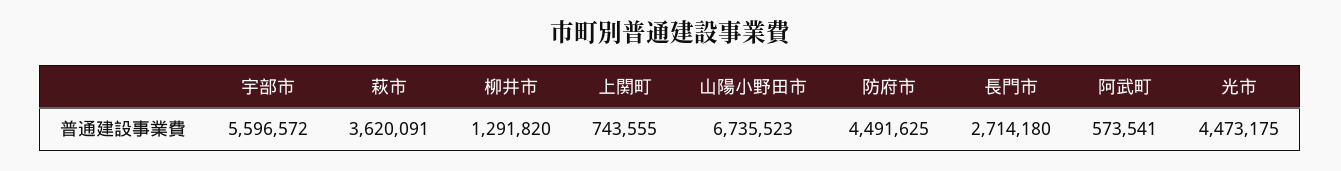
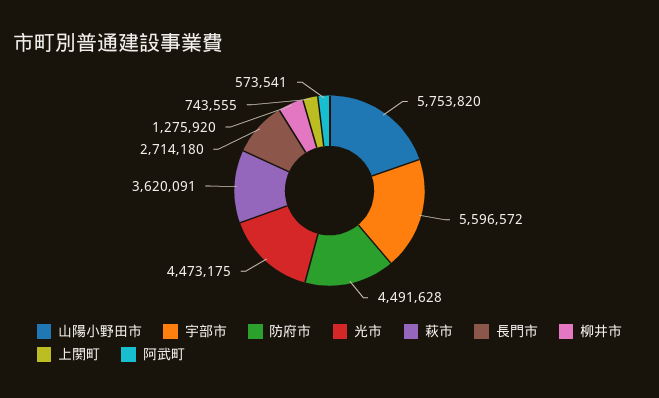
柳井市: 1291820 -> 1275920
山陽小野田市: 6735523 -> 5753820
防府市: 4491625 -> 4491628

